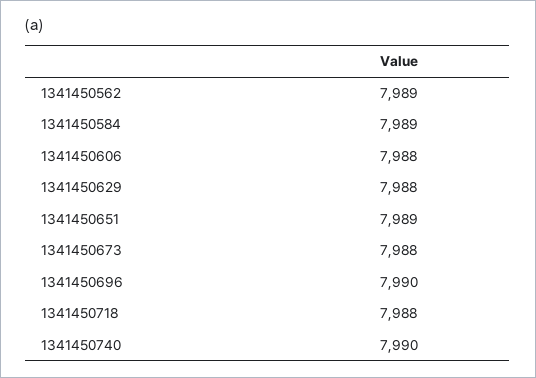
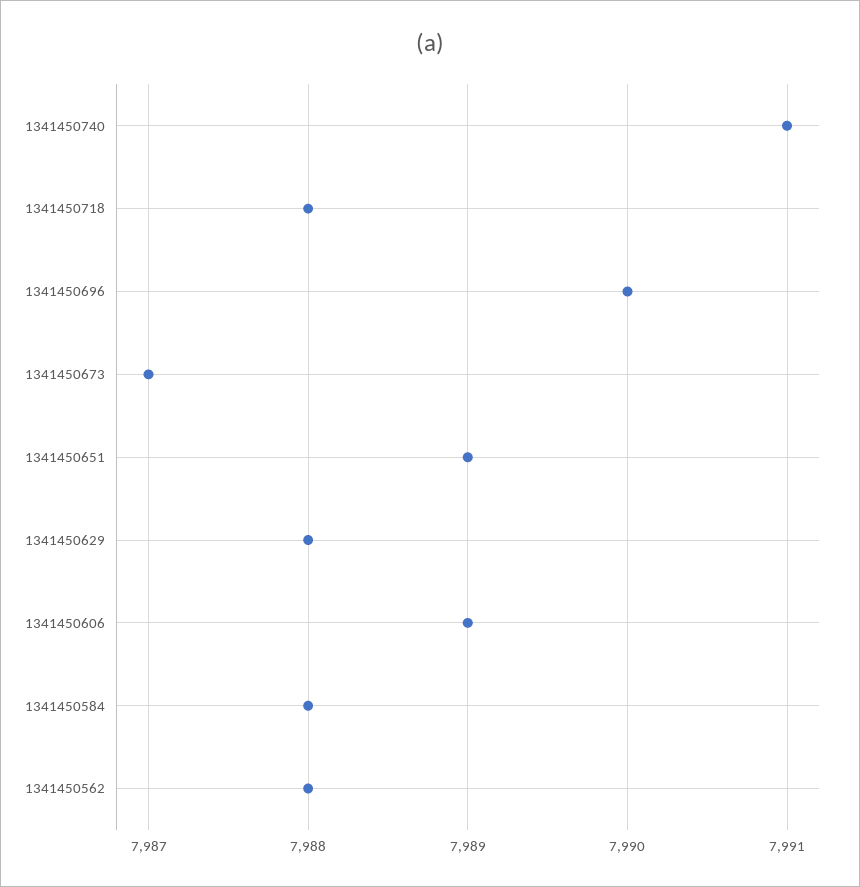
1341450562: 7989 -> 7988
1341450584: 7989 -> 7988
1341450606: 7988 -> 7989
1341450673: 7988 -> 7987
1341450740: 7990 -> 7991

